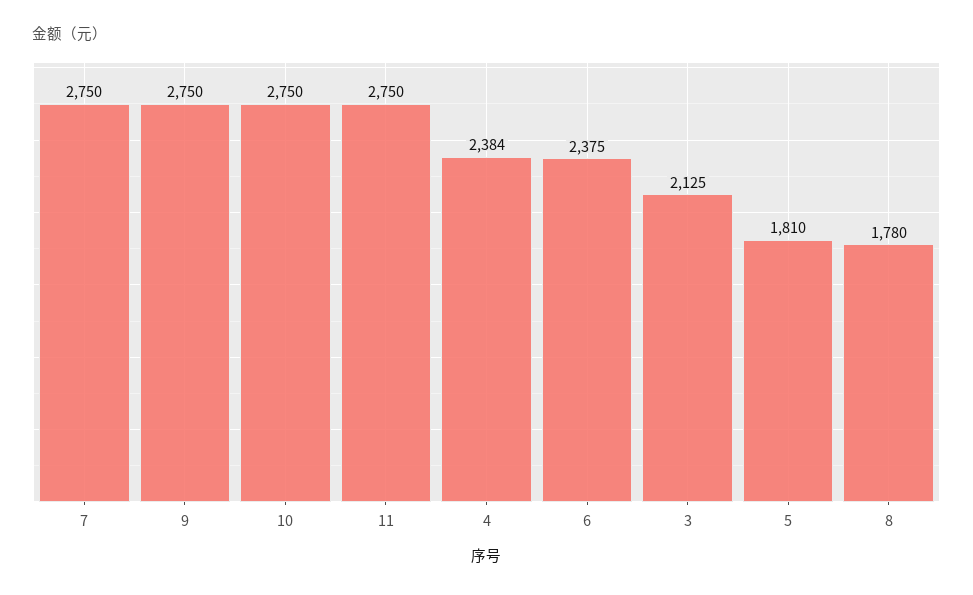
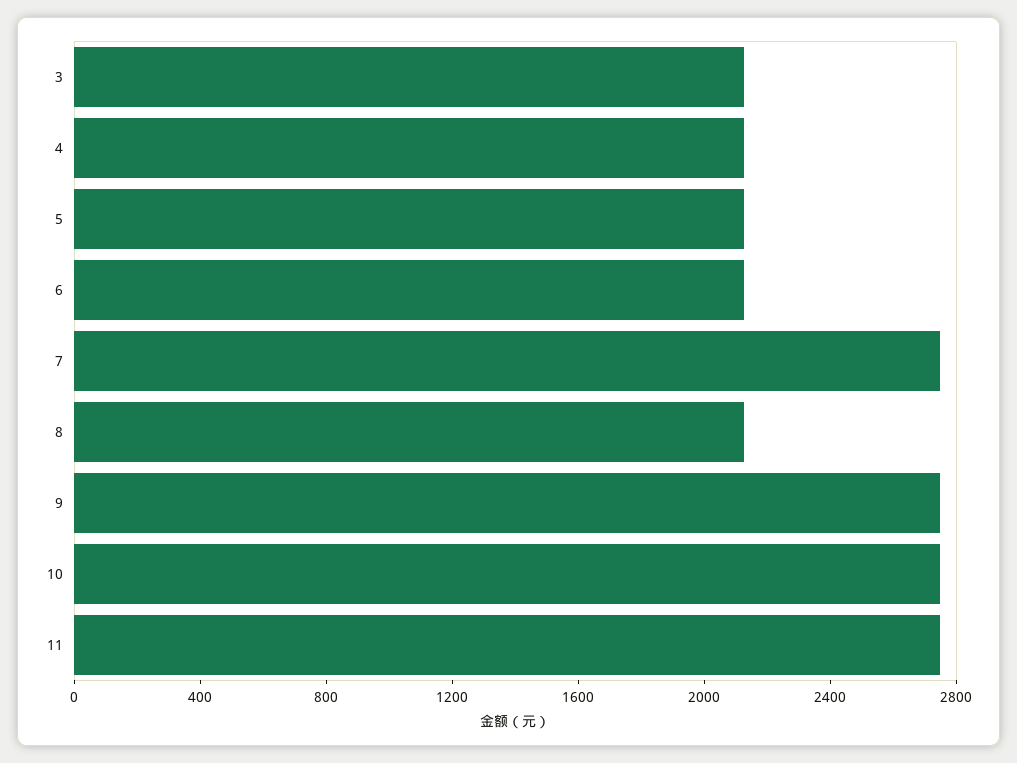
4: 2384 -> 2100
6: 2375 -> 2100
5: 1810 -> 2100
8: 1780 -> 2100

